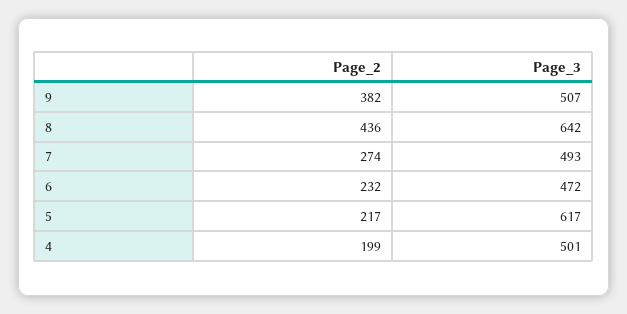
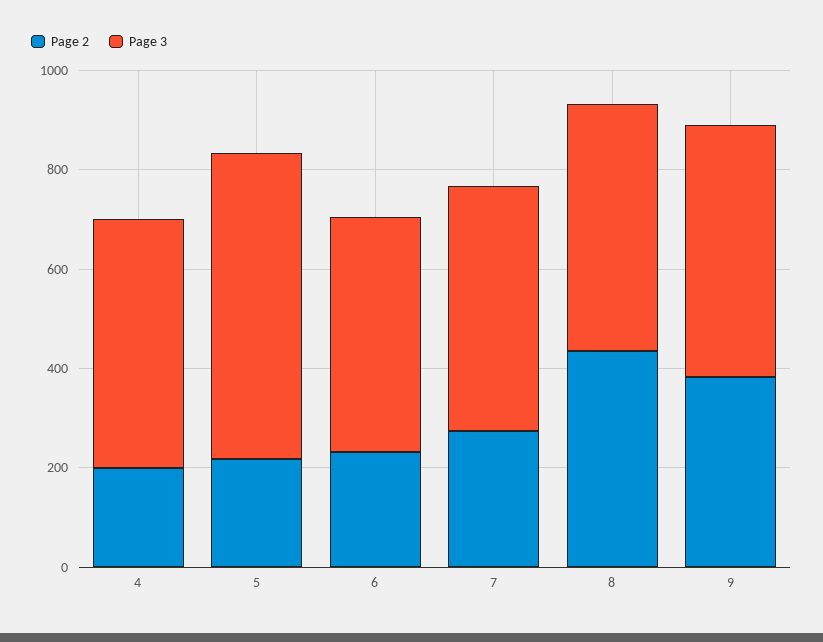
Page_3, 8: 642 -> 500

